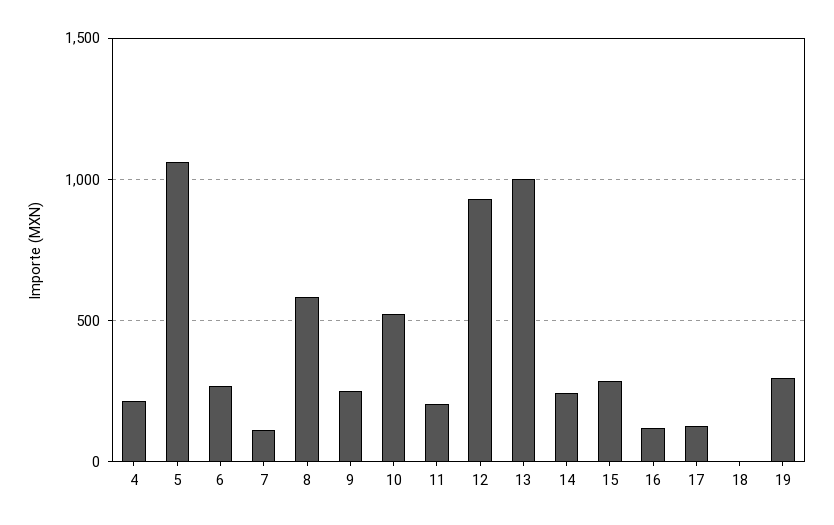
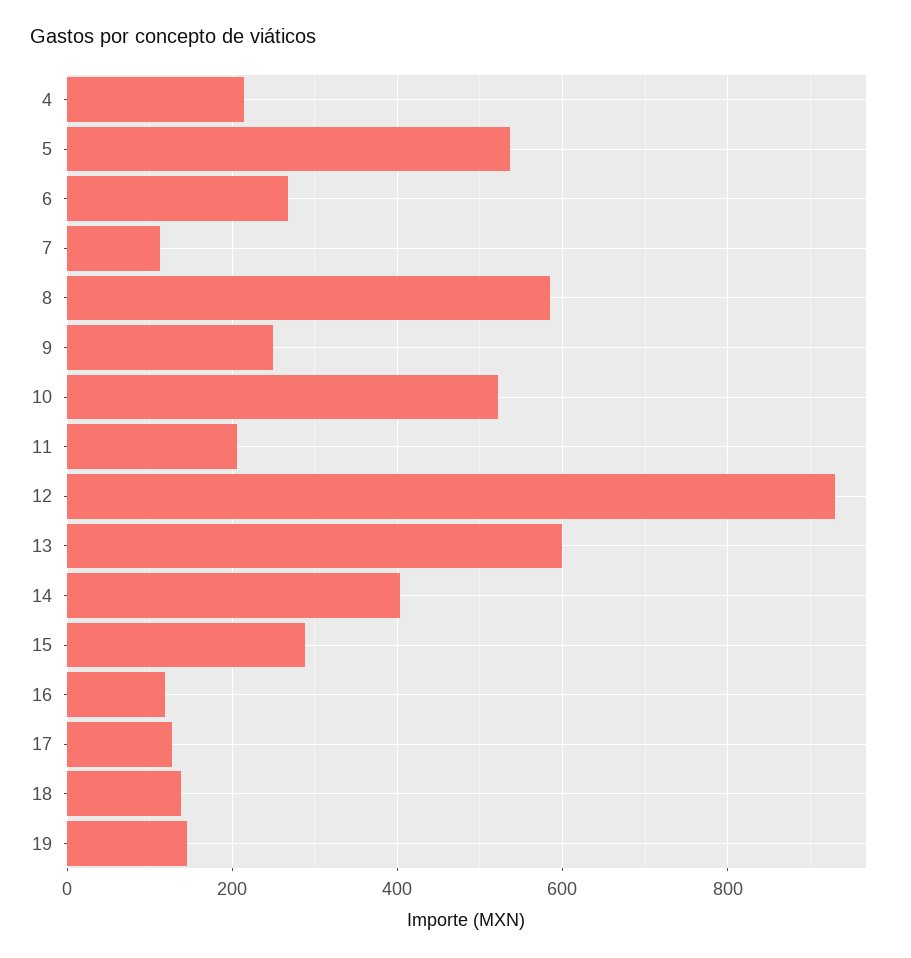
5: 1050 -> 540
13: 1000 -> 600
14: 250 -> 400
18: 0 -> 140
19: 300 -> 140

